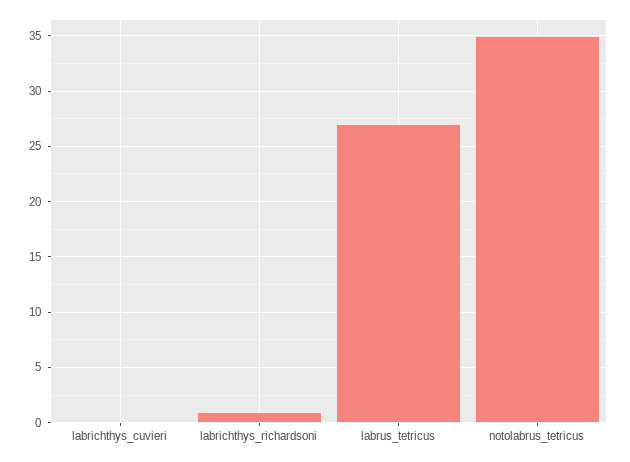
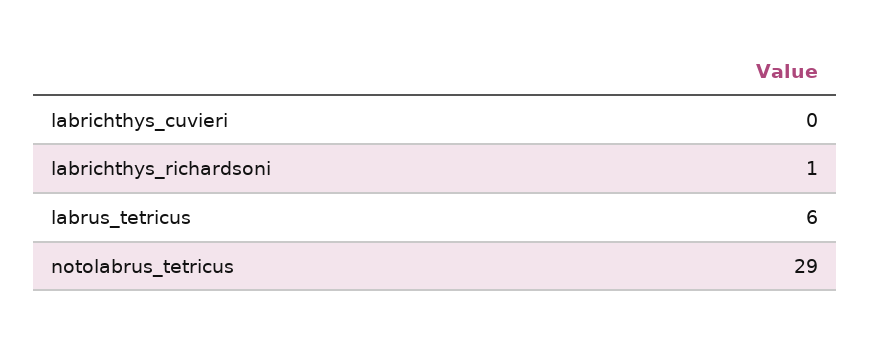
labrus_tetricus: 27 -> 6
notolabrus_tetricus: 35 -> 29

